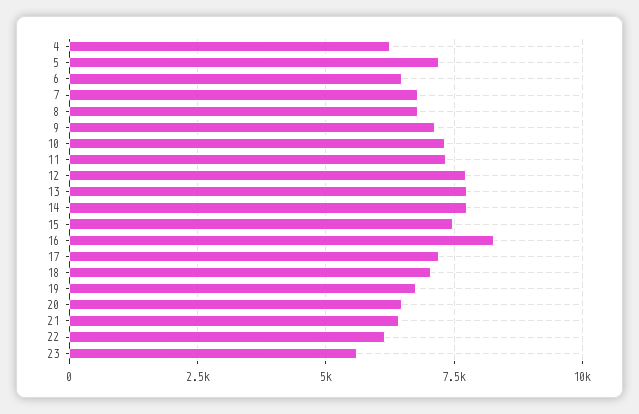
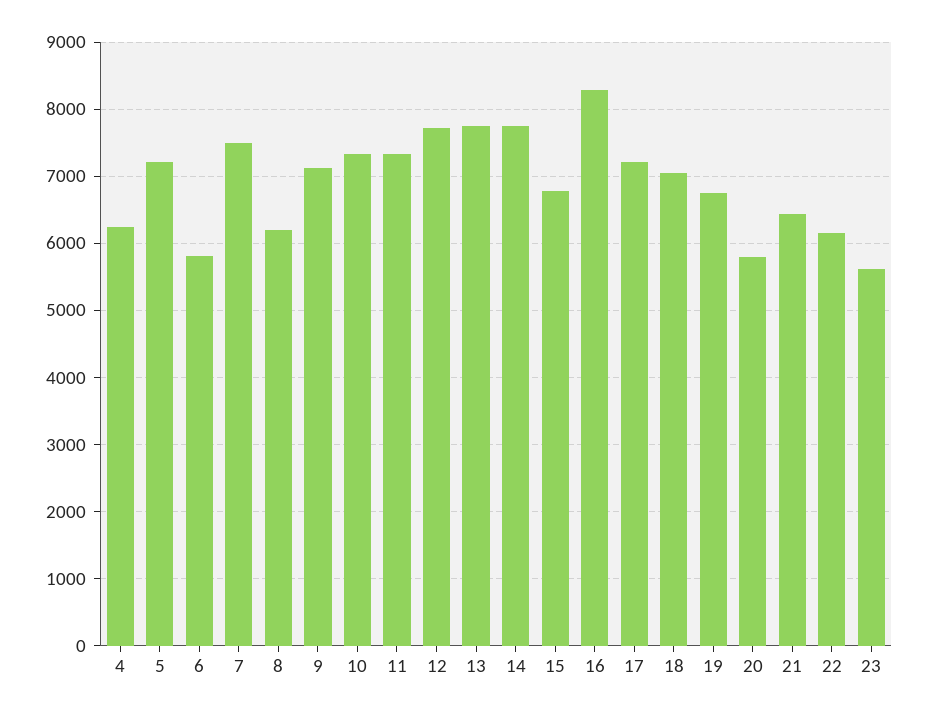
6: 6500 -> 5800
7: 6750 -> 7500
8: 6750 -> 6200
15: 7500 -> 6800
20: 6500 -> 5800

